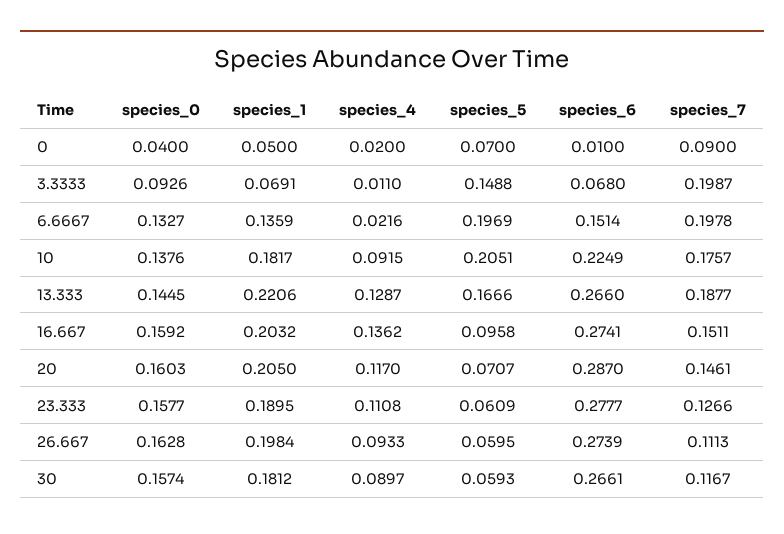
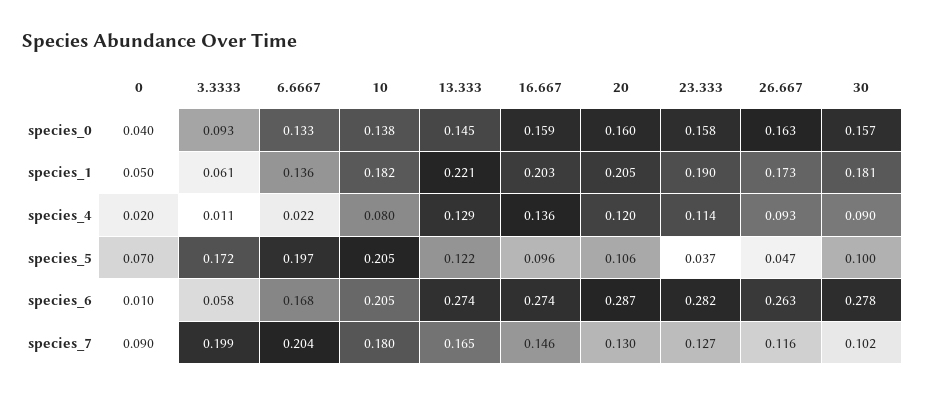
species_1, 3.3333: 0.0691 -> 0.061
species_5, 3.3333: 0.1488 -> 0.172
species_6, 3.3333: 0.068 -> 0.058
species_6, 6.6667: 0.1514 -> 0.168
species_7, 6.6667: 0.1978 -> 0.204
species_4, 10: 0.0915 -> 0.08
species_6, 10: 0.2249 -> 0.205
species_7, 10: 0.1757 -> 0.18
species_5, 13.333: 0.1666 -> 0.122
species_6, 13.333: 0.266 -> 0.274
species_7, 13.333: 0.1877 -> 0.165
species_7, 16.667: 0.1511 -> 0.146
species_4, 20: 0.117 -> 0.12
species_5, 20: 0.0707 -> 0.106
species_7, 20: 0.1461 -> 0.13
species_4, 23.333: 0.1108 -> 0.114
species_5, 23.333: 0.0609 -> 0.037
species_6, 23.333: 0.2777 -> 0.282
species_1, 26.667: 0.1984 -> 0.173
species_5, 26.667: 0.0595 -> 0.047
species_6, 26.667: 0.2739 -> 0.263
species_7, 26.667: 0.1113 -> 0.116
species_5, 30: 0.0593 -> 0.1
species_6, 30: 0.2661 -> 0.278
species_7, 30: 0.1167 -> 0.102

